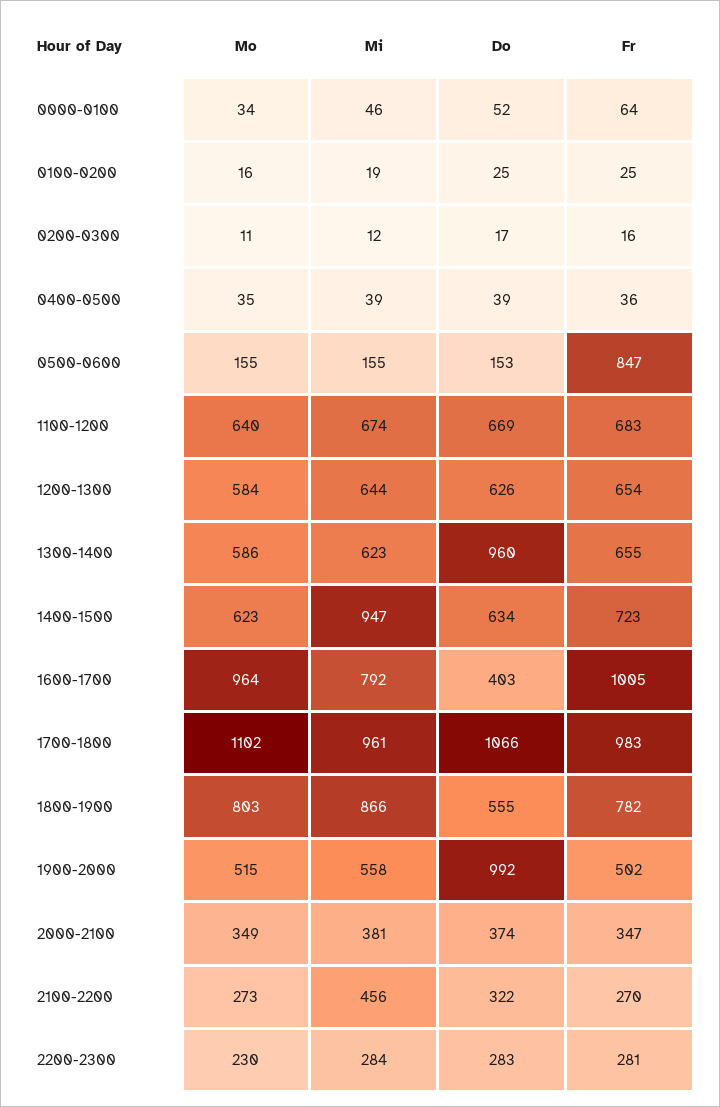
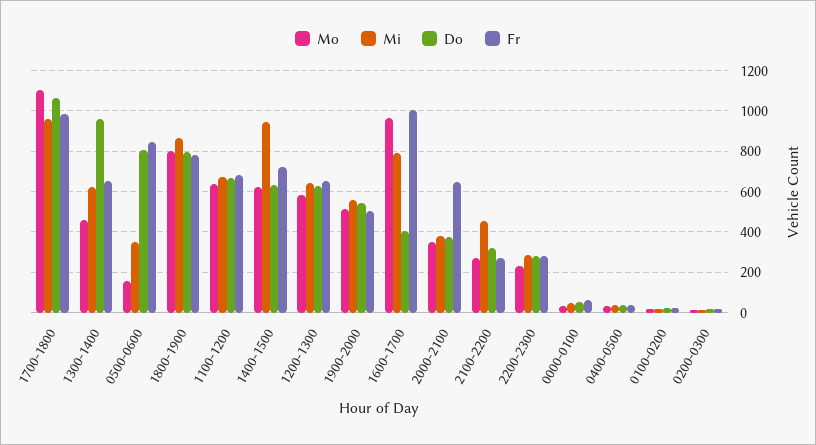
Mi, 0500-0600: 155 -> 350
Do, 0500-0600: 153 -> 800
Mo, 1300-1400: 586 -> 450
Do, 1800-1900: 555 -> 800
Do, 1900-2000: 992 -> 550
Fr, 2000-2100: 347 -> 650

